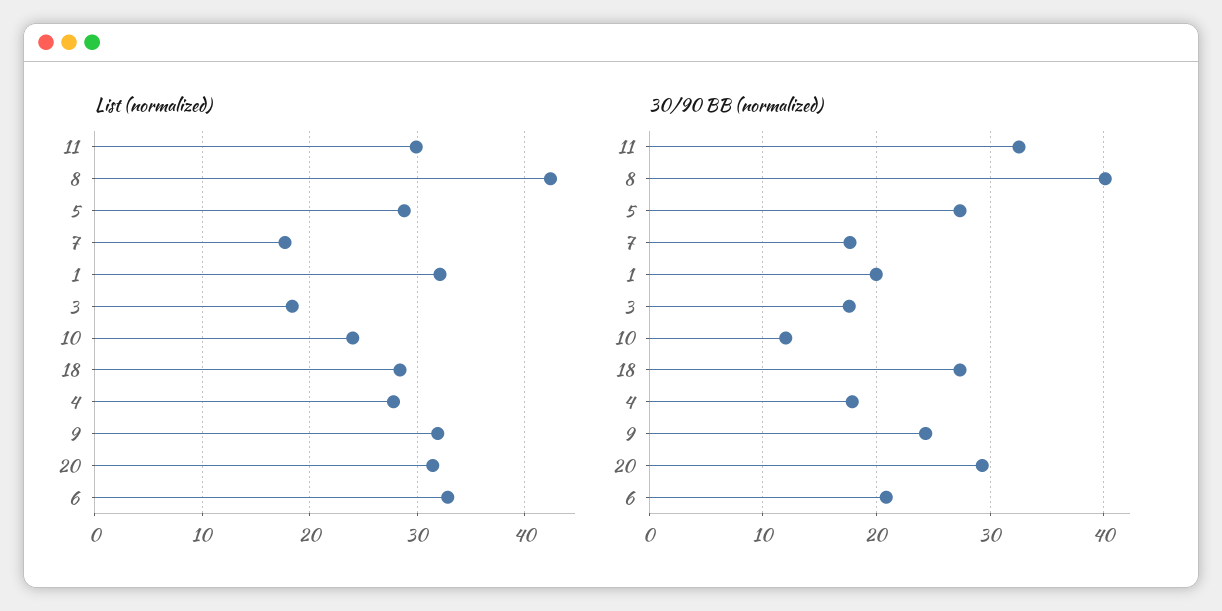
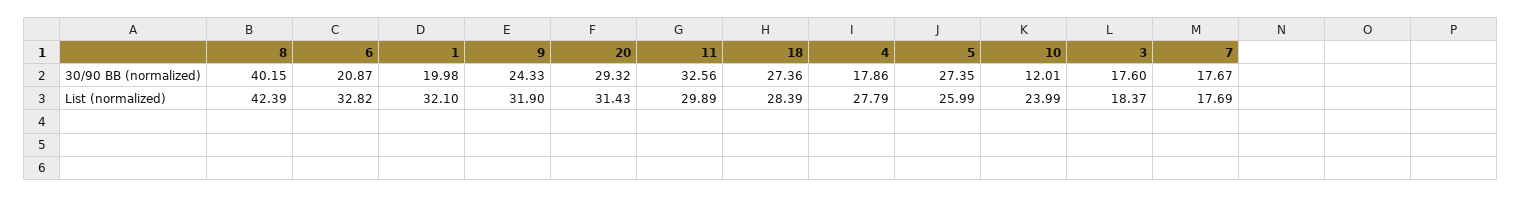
List (normalized), 5: 29 -> 25.99

